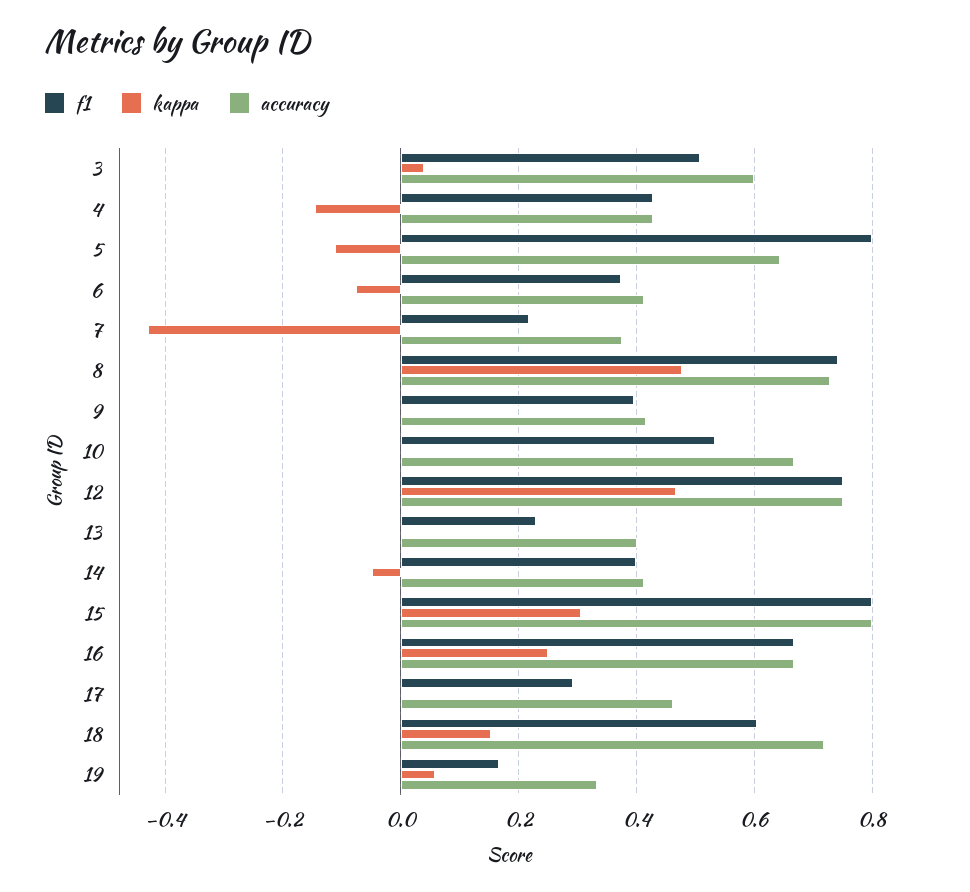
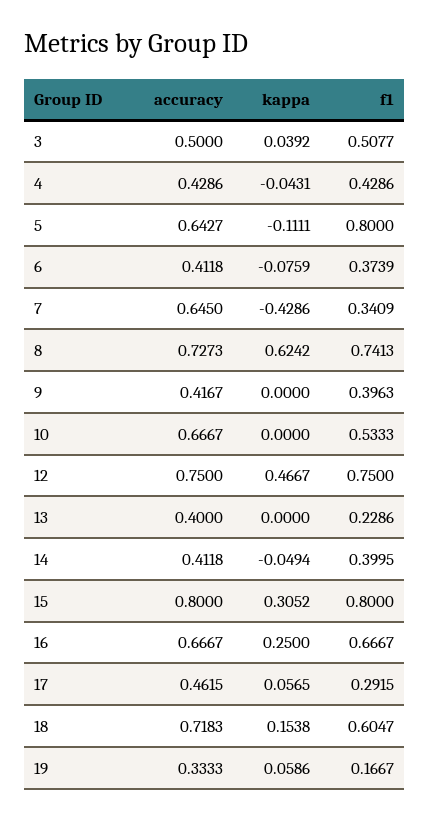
accuracy, 3: 0.6 -> 0.5
kappa, 4: -0.14 -> -0.0431
f1, 7: 0.22 -> 0.3409
accuracy, 7: 0.38 -> 0.645
kappa, 8: 0.48 -> 0.6242
kappa, 17: 0 -> 0.0565

